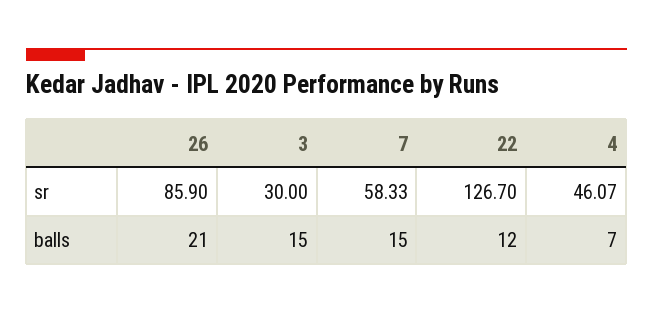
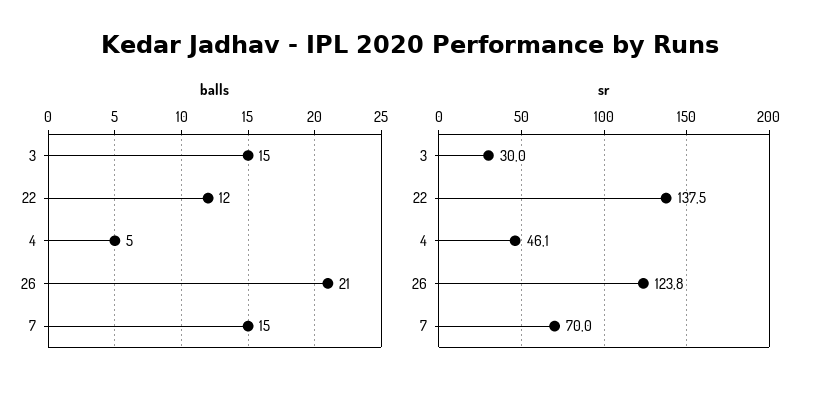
sr, 26: 85.9 -> 123.8
sr, 7: 58.33 -> 70
sr, 22: 126.7 -> 137.5
balls, 4: 7 -> 5

